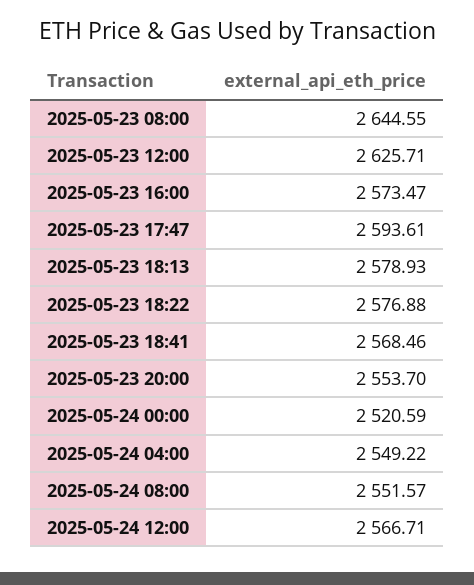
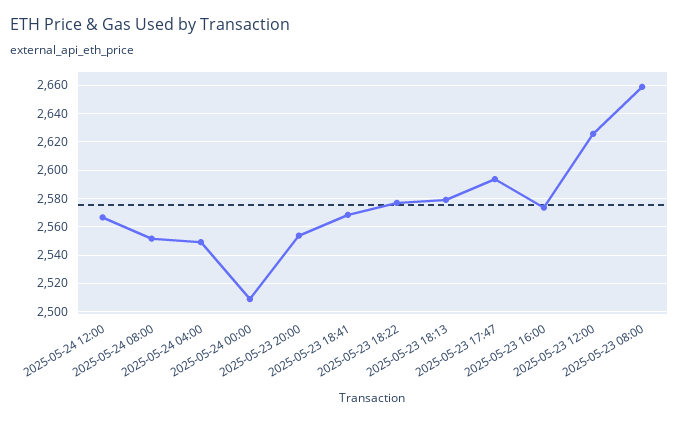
2025-05-23 08:00: 2644.55 -> 2660
2025-05-24 00:00: 2520.59 -> 2510

